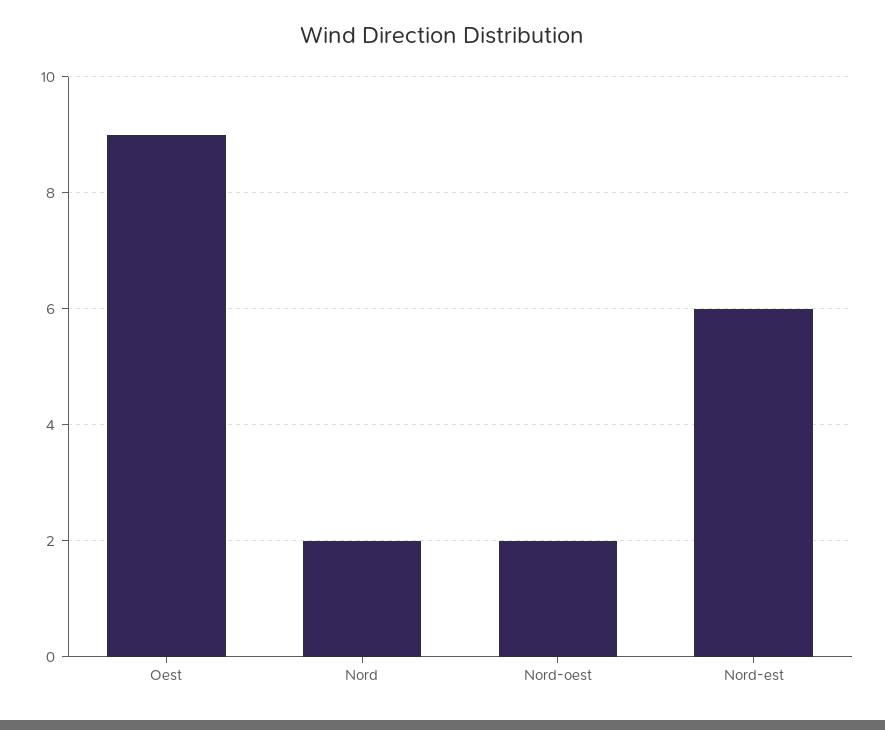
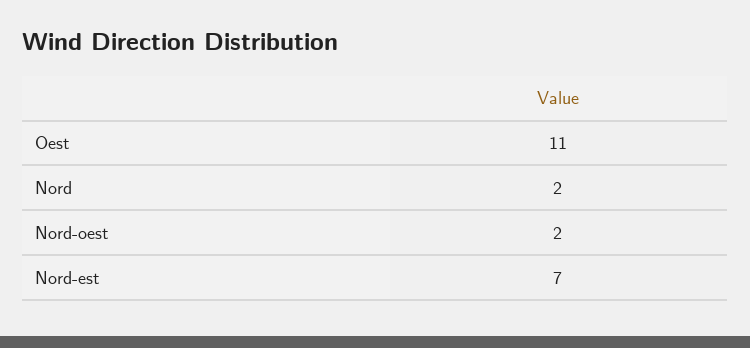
Oest: 9 -> 11
Nord-est: 6 -> 7

